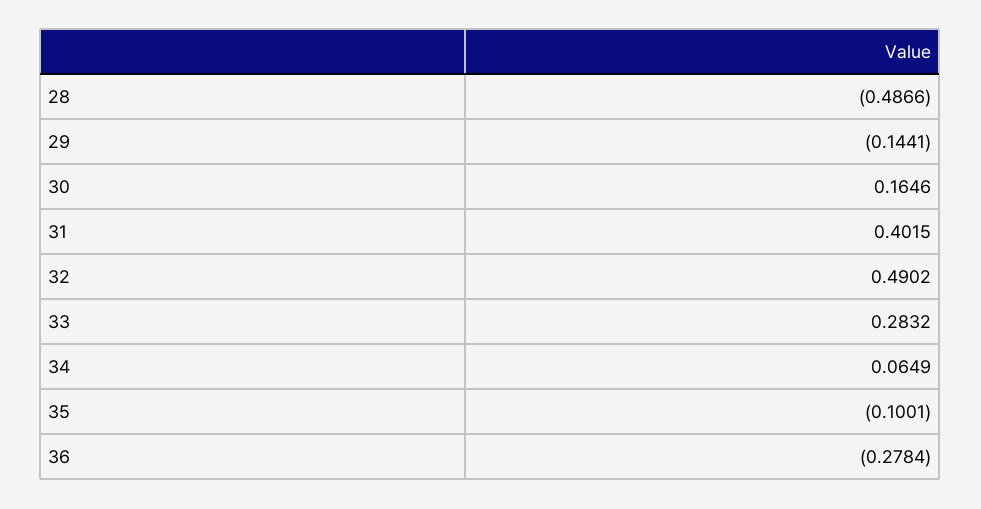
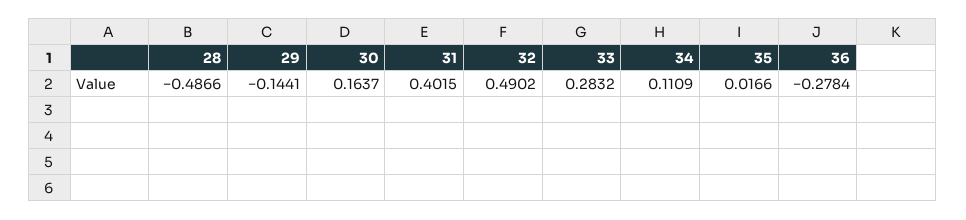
30: 0.1646 -> 0.1637
34: 0.0649 -> 0.1109
35: -0.1001 -> 0.0166

